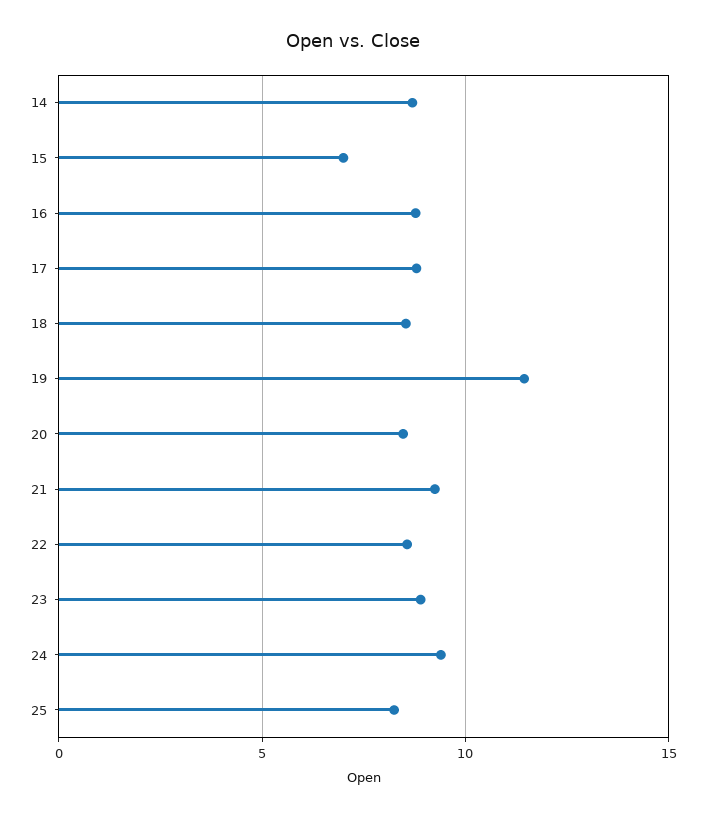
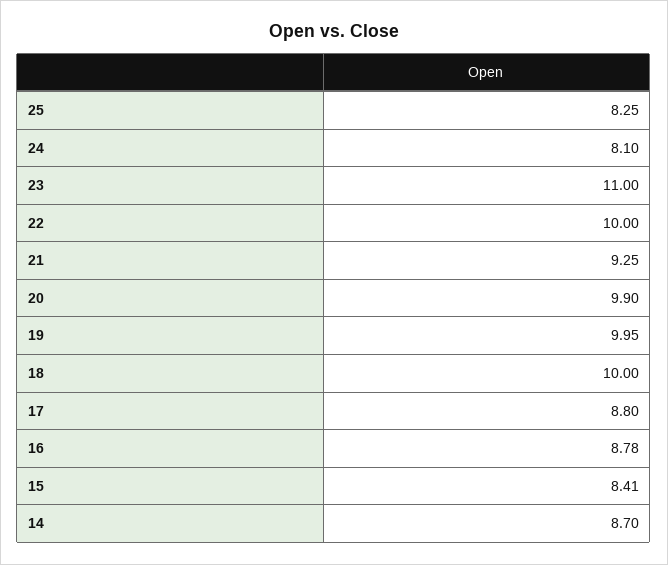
15: 7 -> 8.41
18: 8.5 -> 10
19: 11.5 -> 9.95
20: 8.5 -> 9.9
22: 8.5 -> 10
23: 9 -> 11
24: 9.5 -> 8.1

